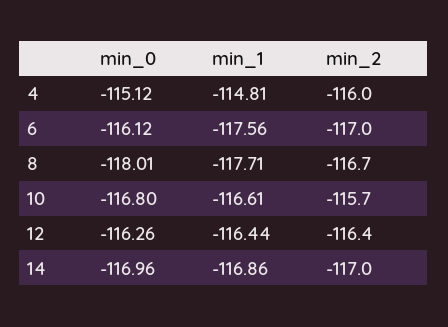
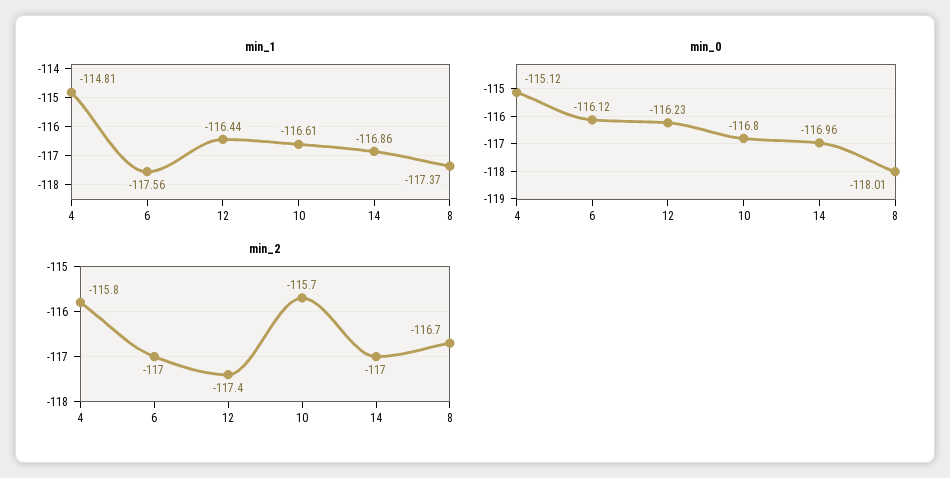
min_2, 4: -116 -> -115.8
min_1, 8: -117.71 -> -117.37
min_0, 12: -116.26 -> -116.23
min_2, 12: -116.4 -> -117.4

